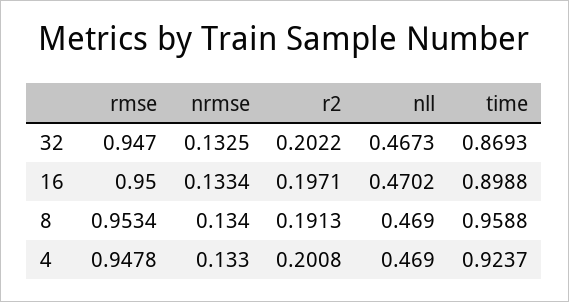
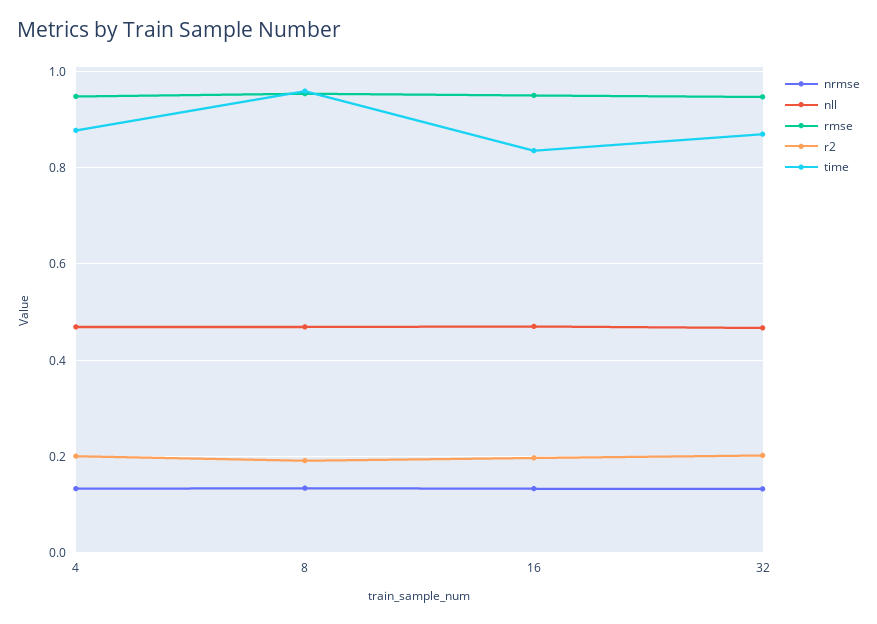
time, 16: 0.8988 -> 0.84
time, 4: 0.9237 -> 0.88

